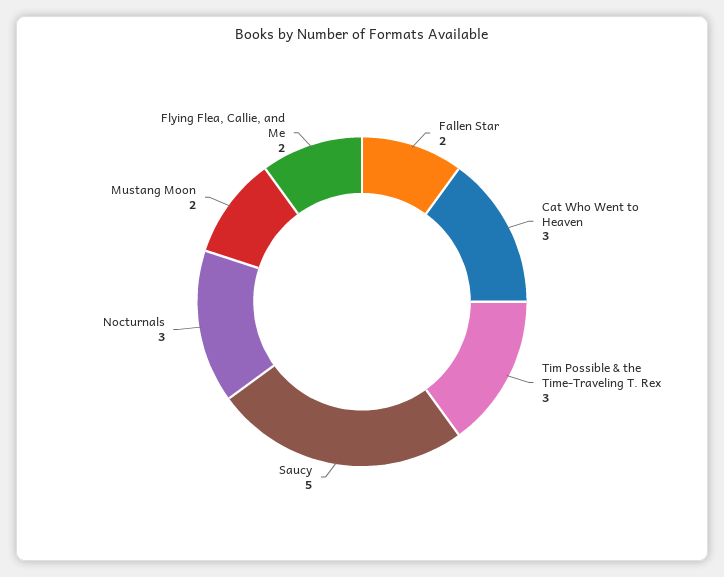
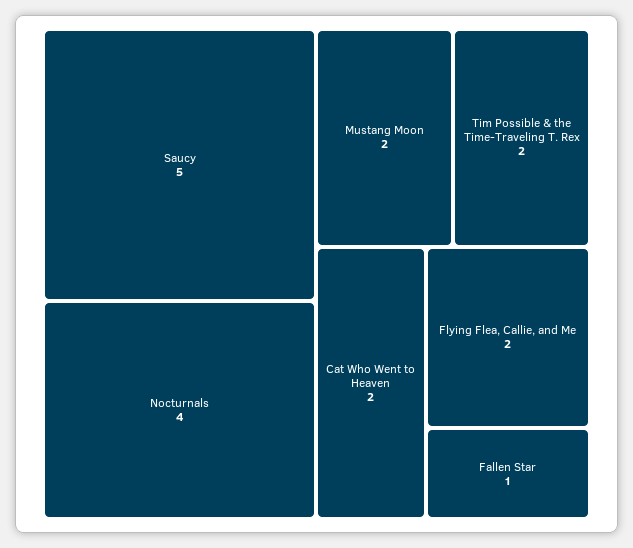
Fallen Star: 2 -> 1
Cat Who Went to Heaven: 3 -> 2
Tim Possible & the Time-Traveling T. Rex: 3 -> 2
Nocturnals: 3 -> 4

